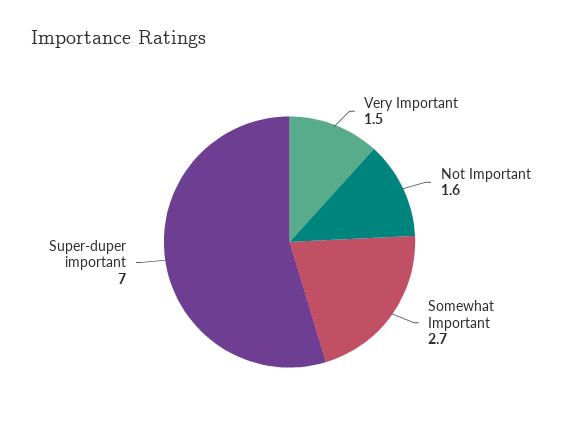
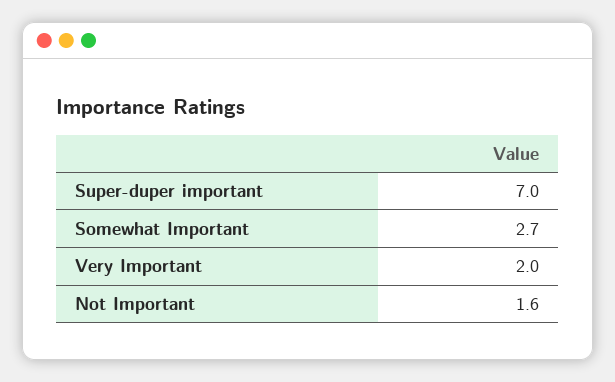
Very Important: 1.5 -> 2

